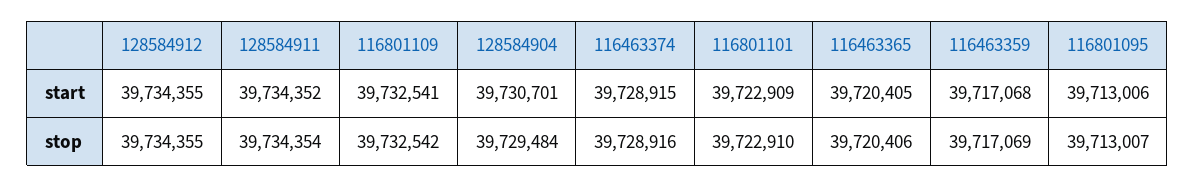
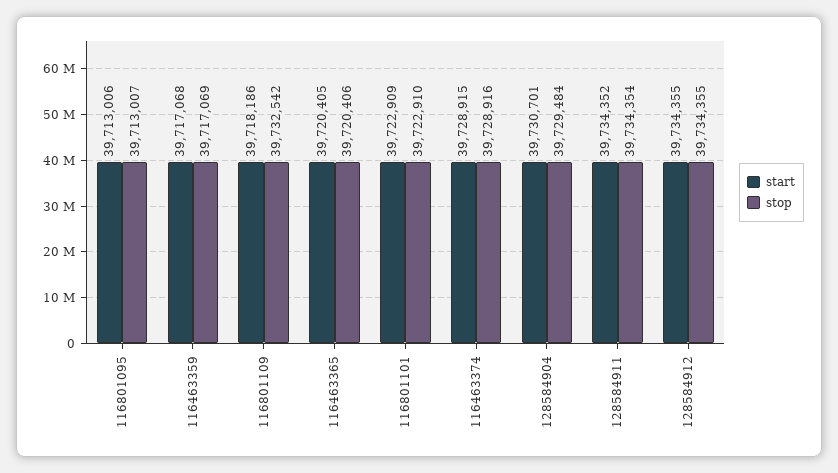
start, 116801109: 39732541 -> 39718186

